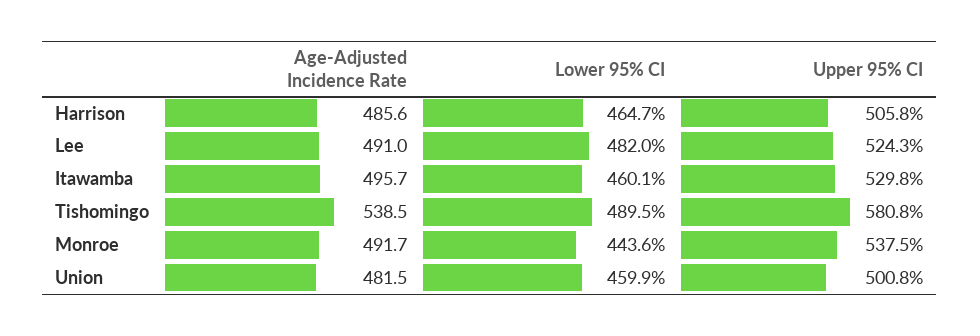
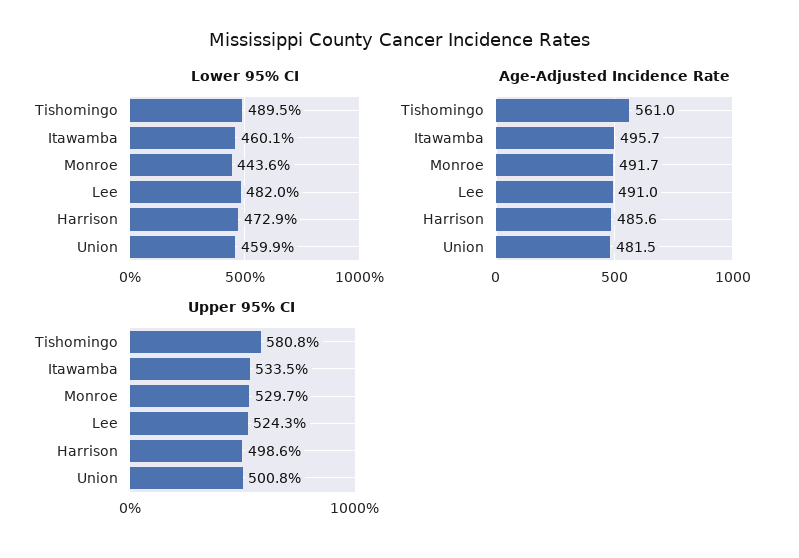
Lower 95% CI, Harrison: 464.7 -> 472.9
Upper 95% CI, Harrison: 505.8 -> 498.6
Upper 95% CI, Itawamba: 529.8 -> 533.5
Age-Adjusted Incidence Rate, Tishomingo: 538.5 -> 561
Upper 95% CI, Monroe: 537.5 -> 529.7

